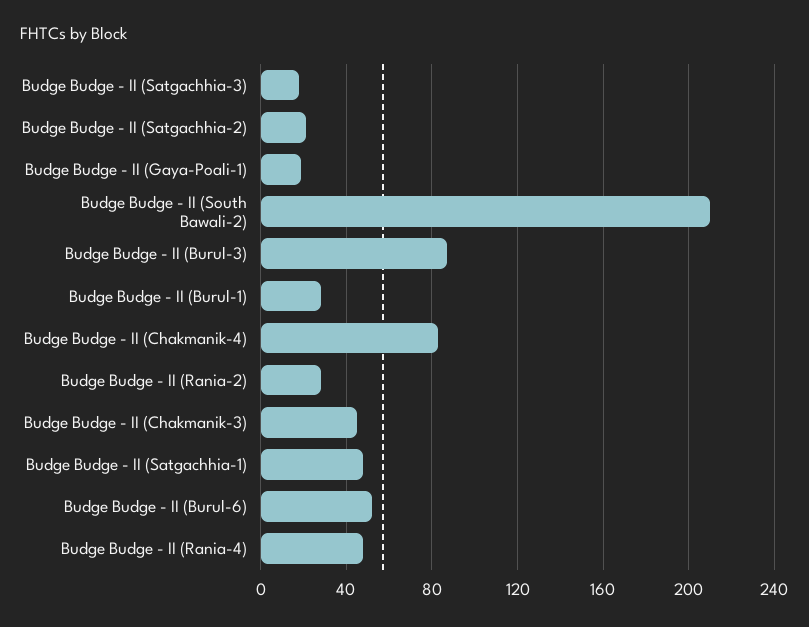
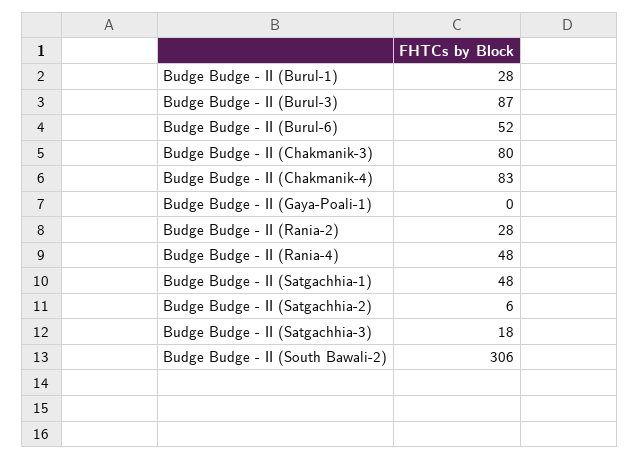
Budge Budge - II (Satgachhia-2): 20 -> 6
Budge Budge - II (Gaya-Poali-1): 20 -> 0
Budge Budge - II (South Bawali-2): 210 -> 306
Budge Budge - II (Chakmanik-3): 45 -> 80

